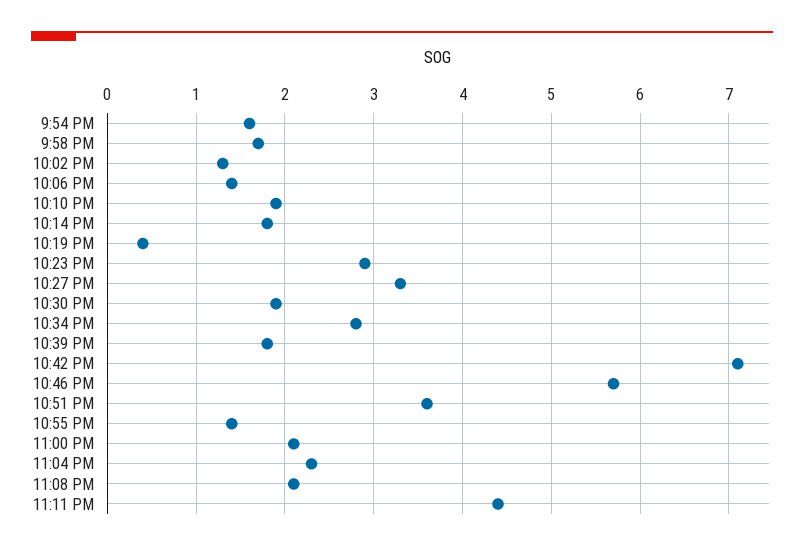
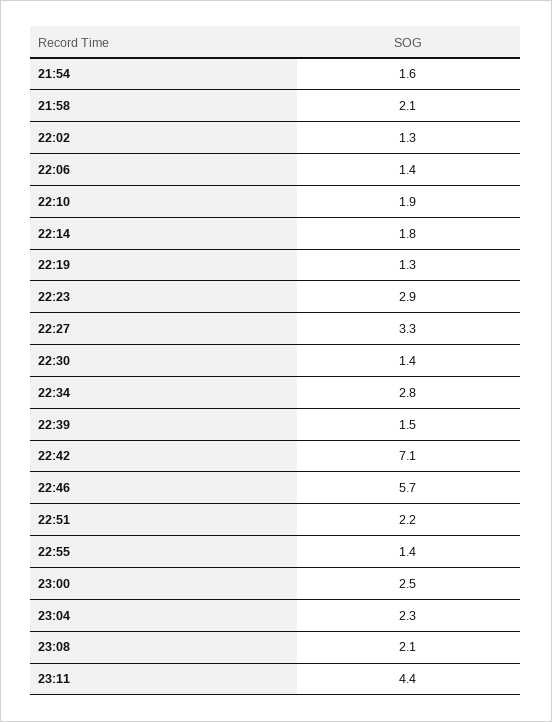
9:58 PM: 1.7 -> 2.1
10:19 PM: 0.4 -> 1.3
10:30 PM: 1.9 -> 1.4
10:39 PM: 1.8 -> 1.5
10:51 PM: 3.6 -> 2.2
11:00 PM: 2.1 -> 2.5

